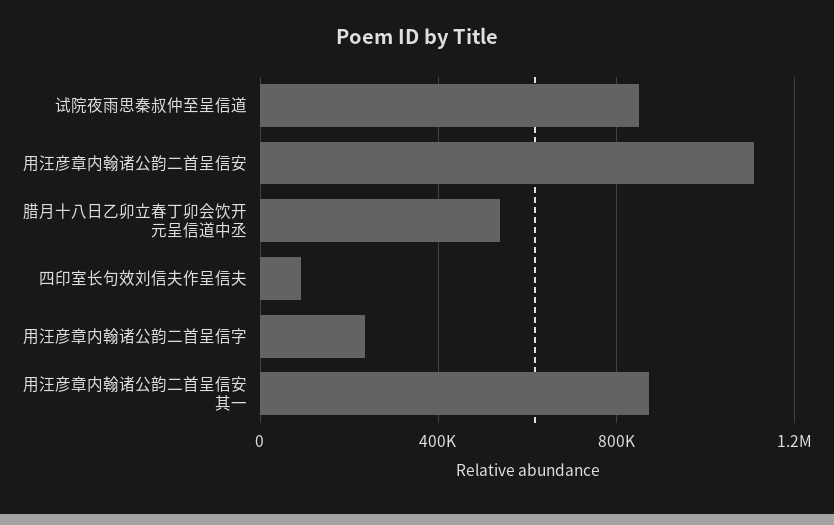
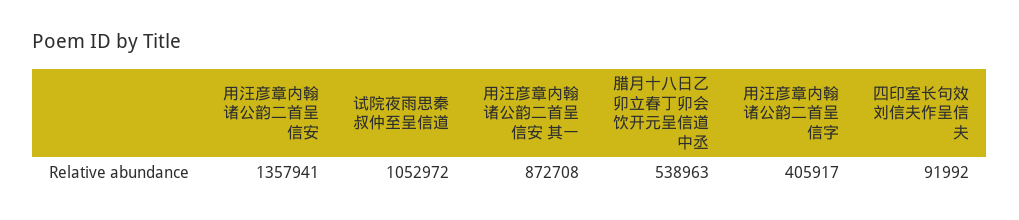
试院夜雨思秦叔仲至呈信道: 850000 -> 1052972
用汪彦章内翰诸公韵二首呈信安: 1100000 -> 1357941
用汪彦章内翰诸公韵二首呈信字: 250000 -> 405917

